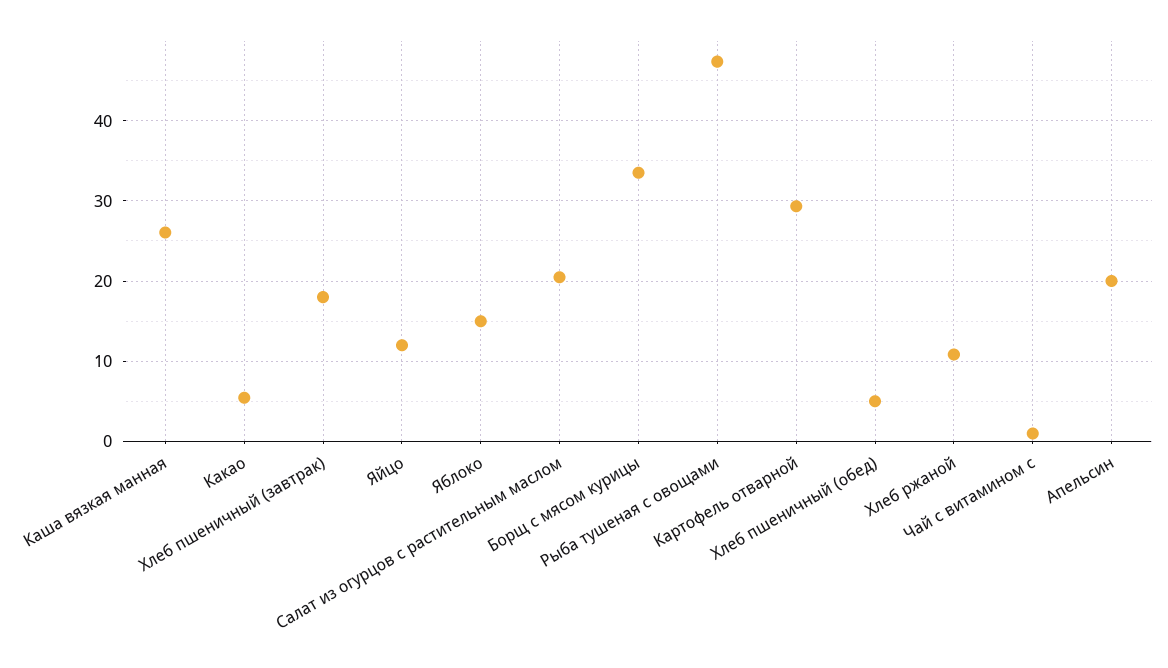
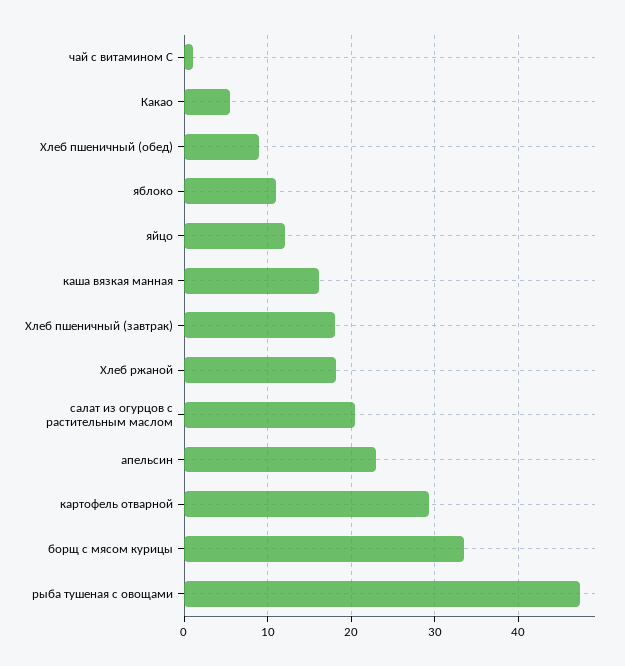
Каша вязкая манная: 26 -> 16
Яблоко: 15 -> 11
Хлеб пшеничный (обед): 5 -> 9
Хлеб ржаной: 11 -> 18
Апельсин: 20 -> 23

